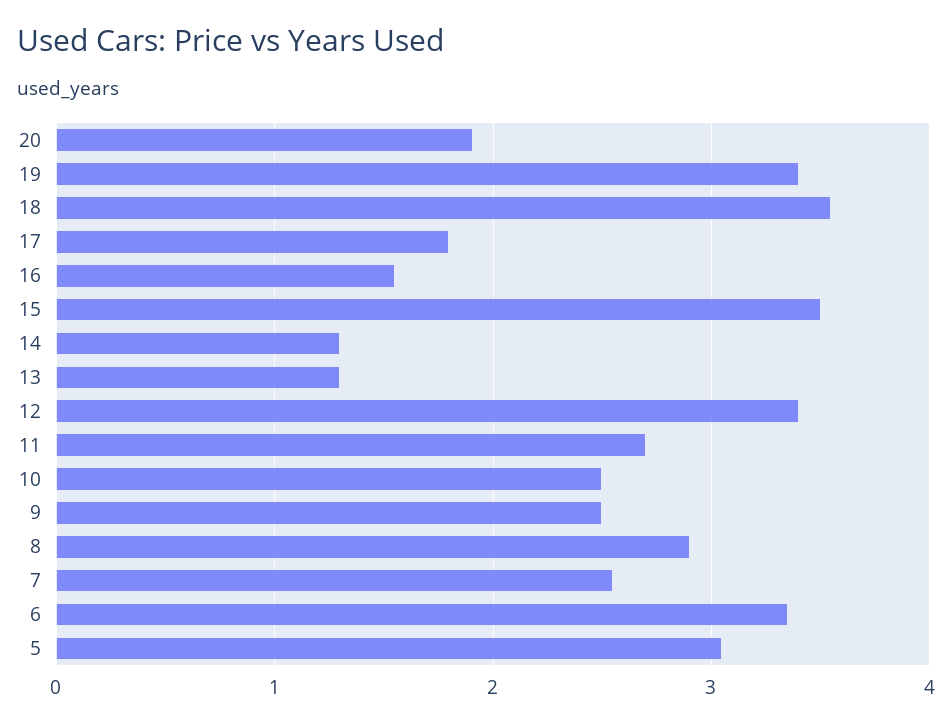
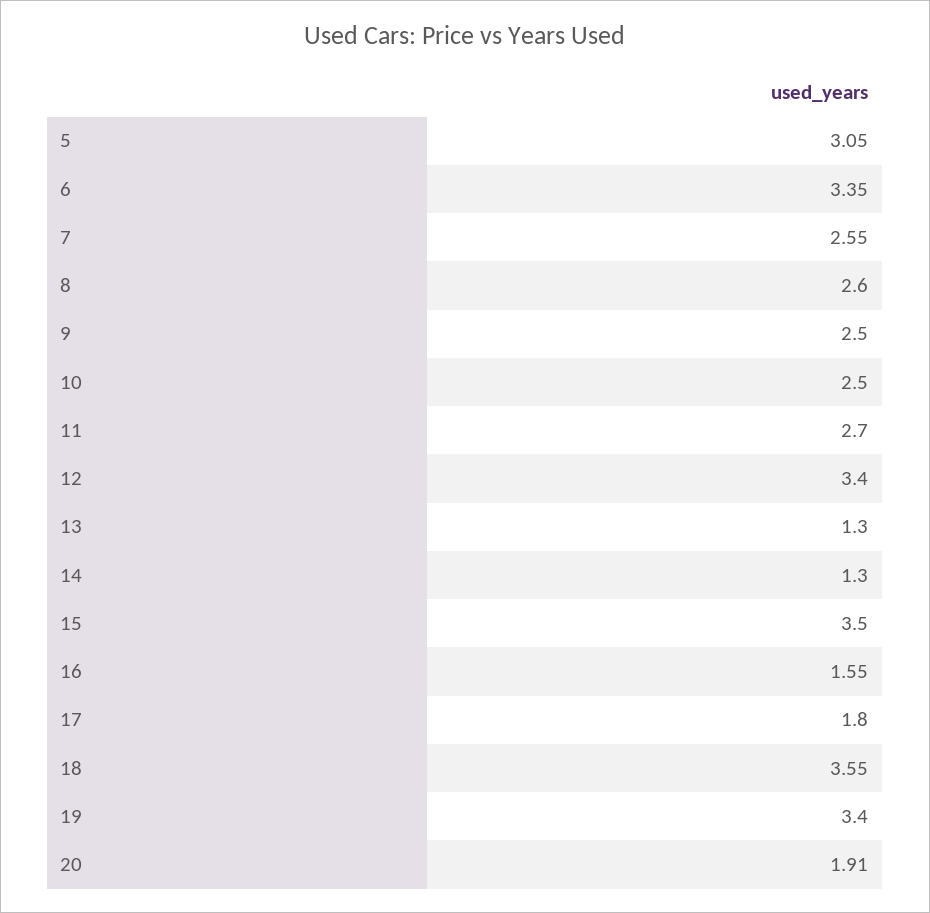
8: 2.9 -> 2.6

